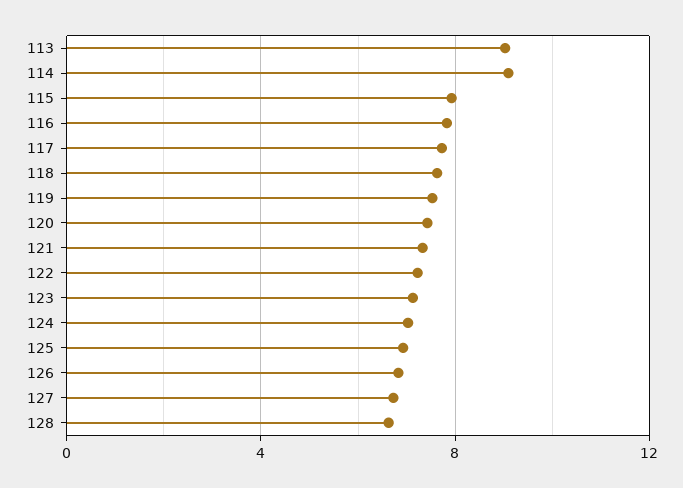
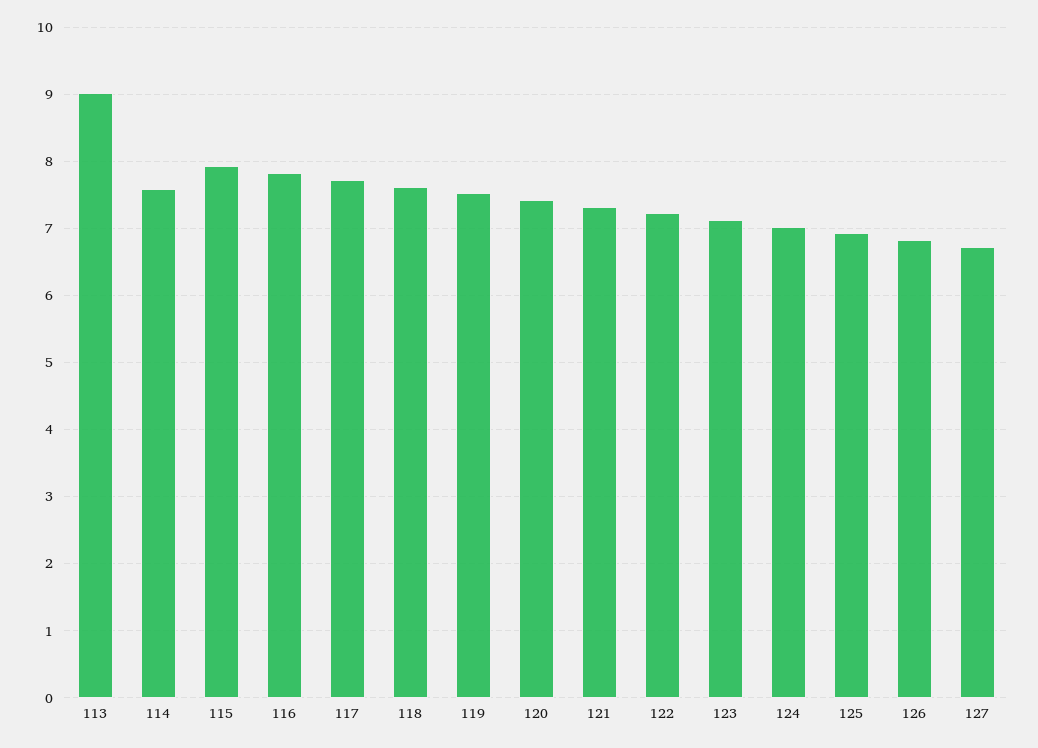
114: 9 -> 7.6
128: 6.5 -> none

